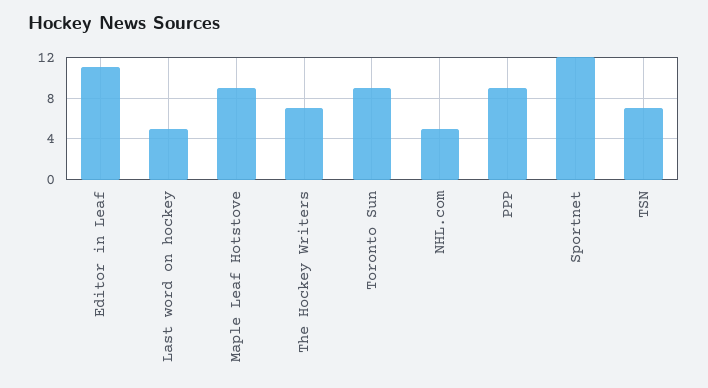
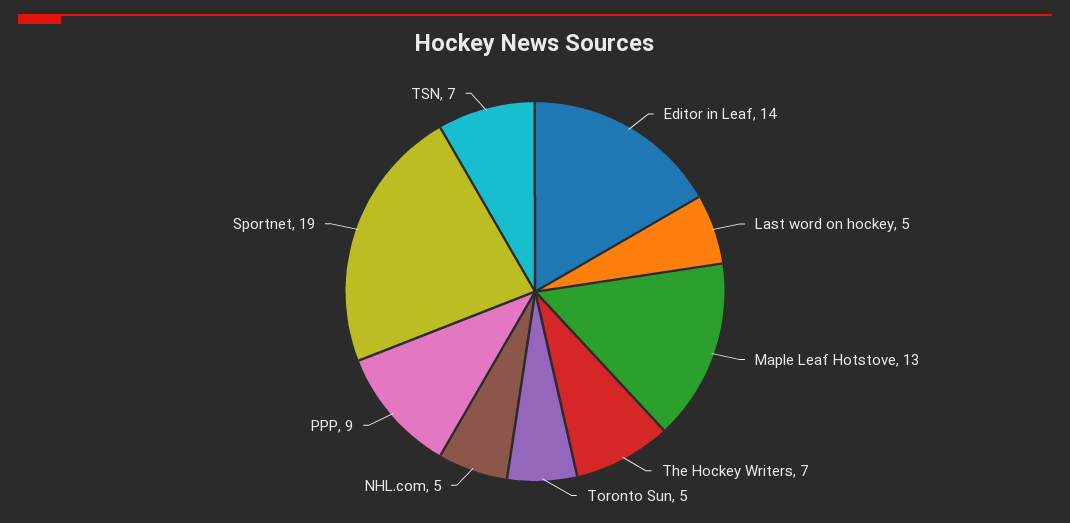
Editor in Leaf: 11 -> 14
Maple Leaf Hotstove: 9 -> 13
Toronto Sun: 9 -> 5
Sportnet: 12 -> 19

